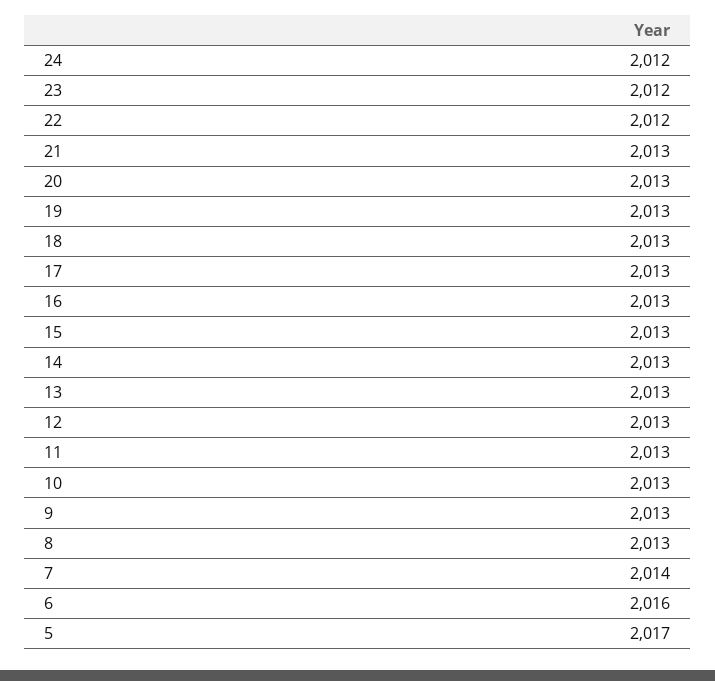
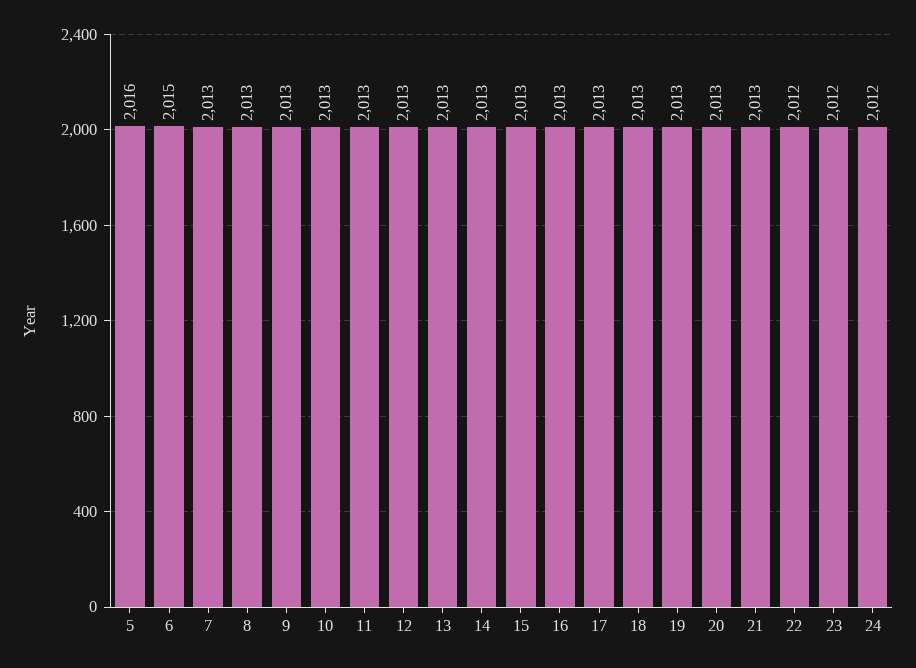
7: 2014 -> 2013
6: 2016 -> 2015
5: 2017 -> 2016

